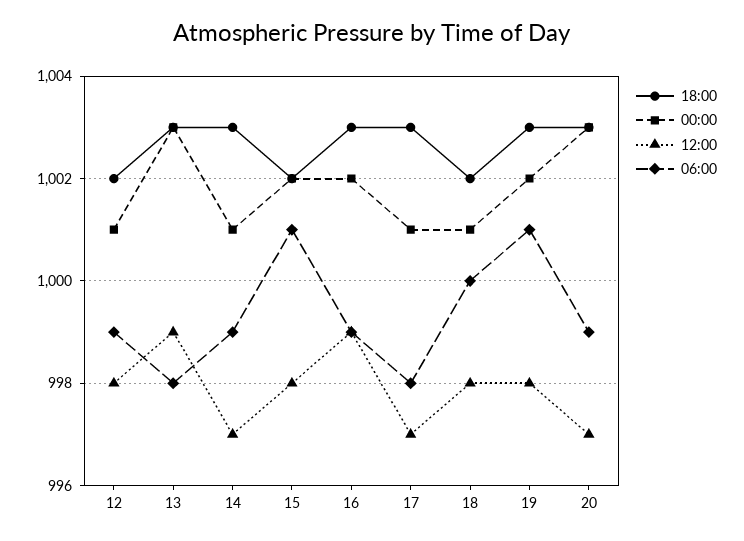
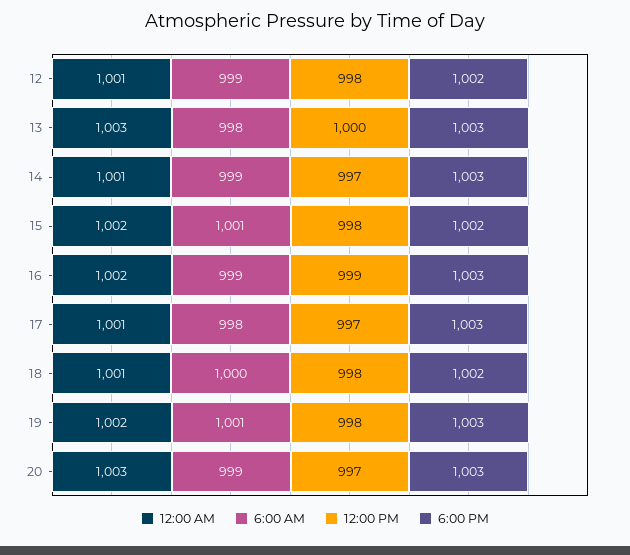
12:00, 13: 999 -> 1000

